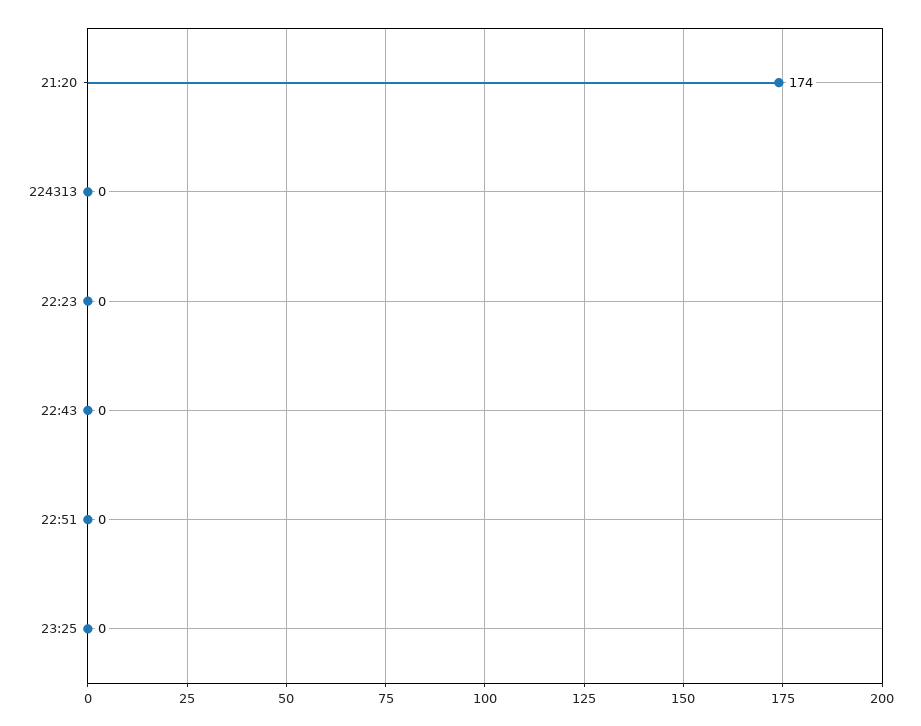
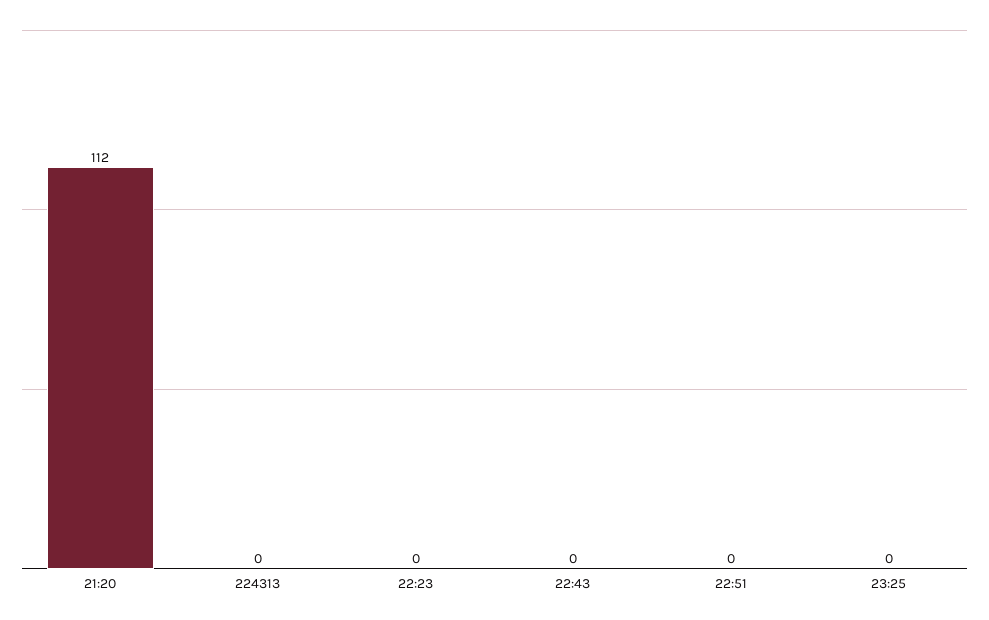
21:20: 174 -> 112

